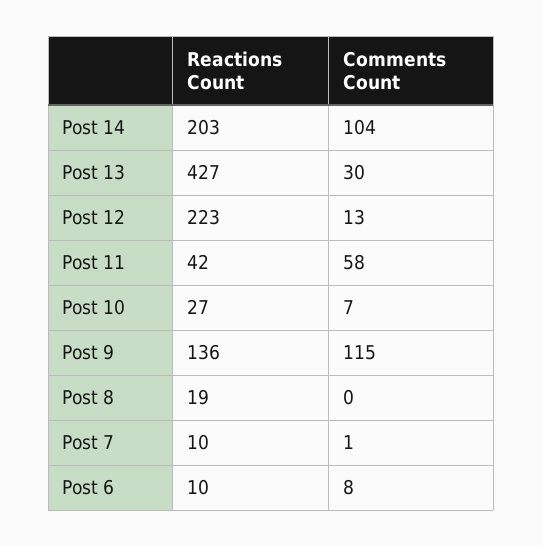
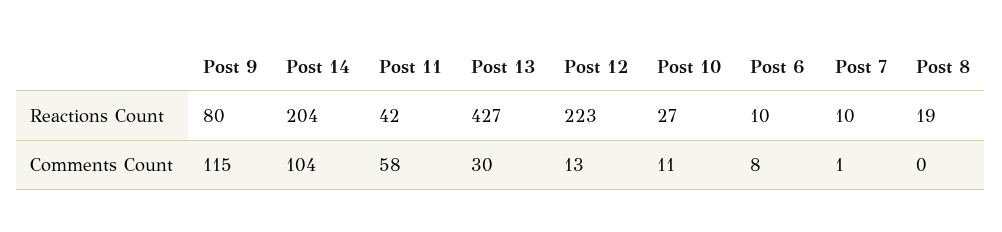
Reactions Count, Post 14: 203 -> 204
Comments Count, Post 10: 7 -> 11
Reactions Count, Post 9: 136 -> 80

